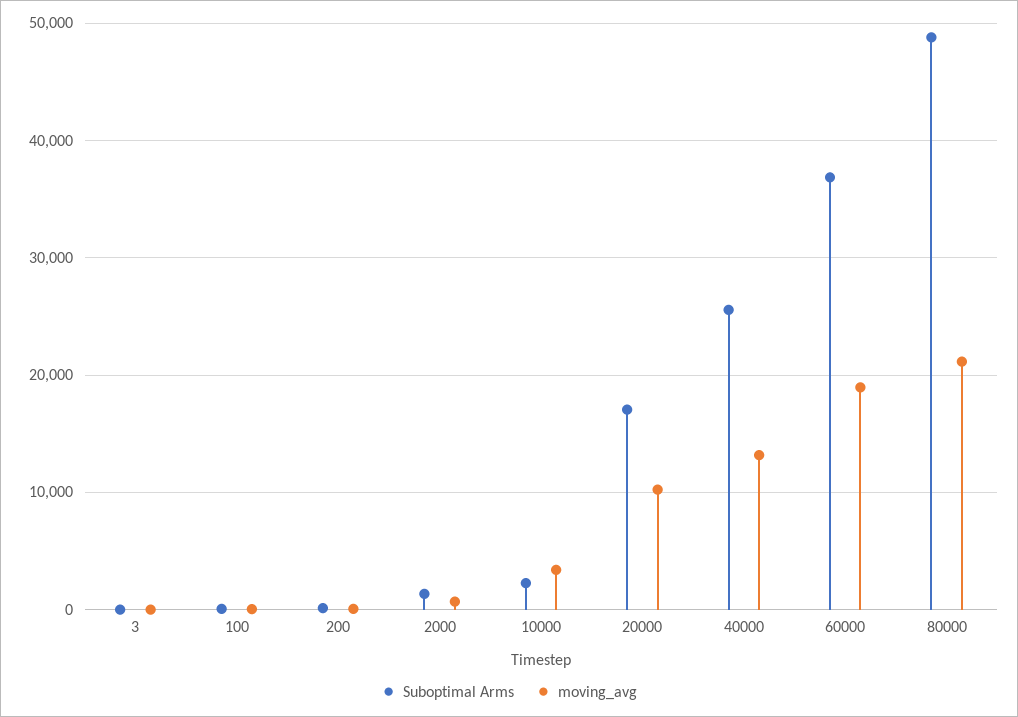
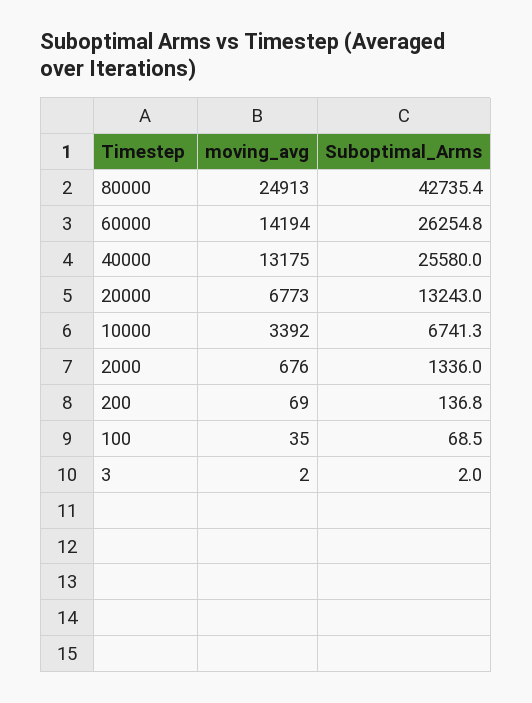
Suboptimal Arms, 10000: 2000 -> 6741.3
Suboptimal Arms, 20000: 17000 -> 13243
moving_avg, 20000: 10000 -> 6773
Suboptimal Arms, 60000: 37000 -> 26254.8
moving_avg, 60000: 19000 -> 14194
Suboptimal Arms, 80000: 49000 -> 42735.4
moving_avg, 80000: 21000 -> 24913

